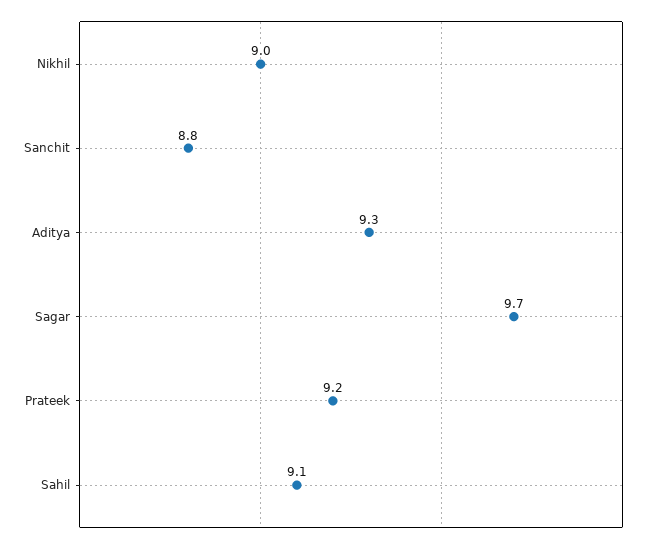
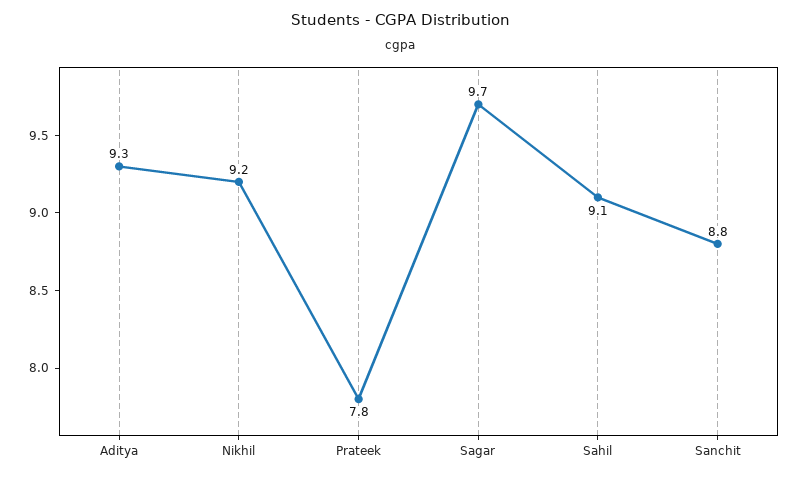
Nikhil: 9 -> 9.2
Prateek: 9.2 -> 7.8

